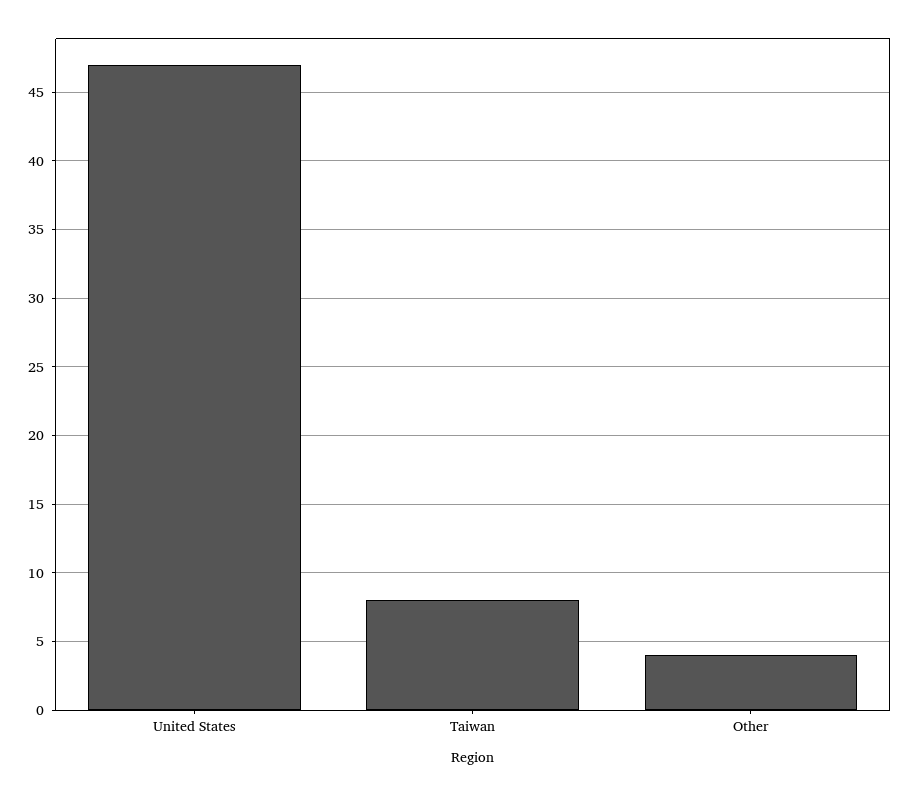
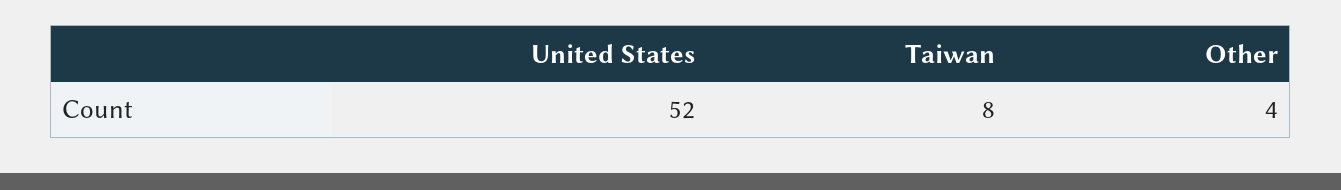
United States: 47 -> 52

